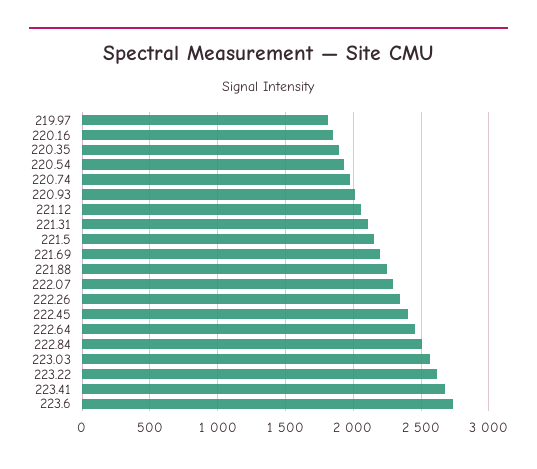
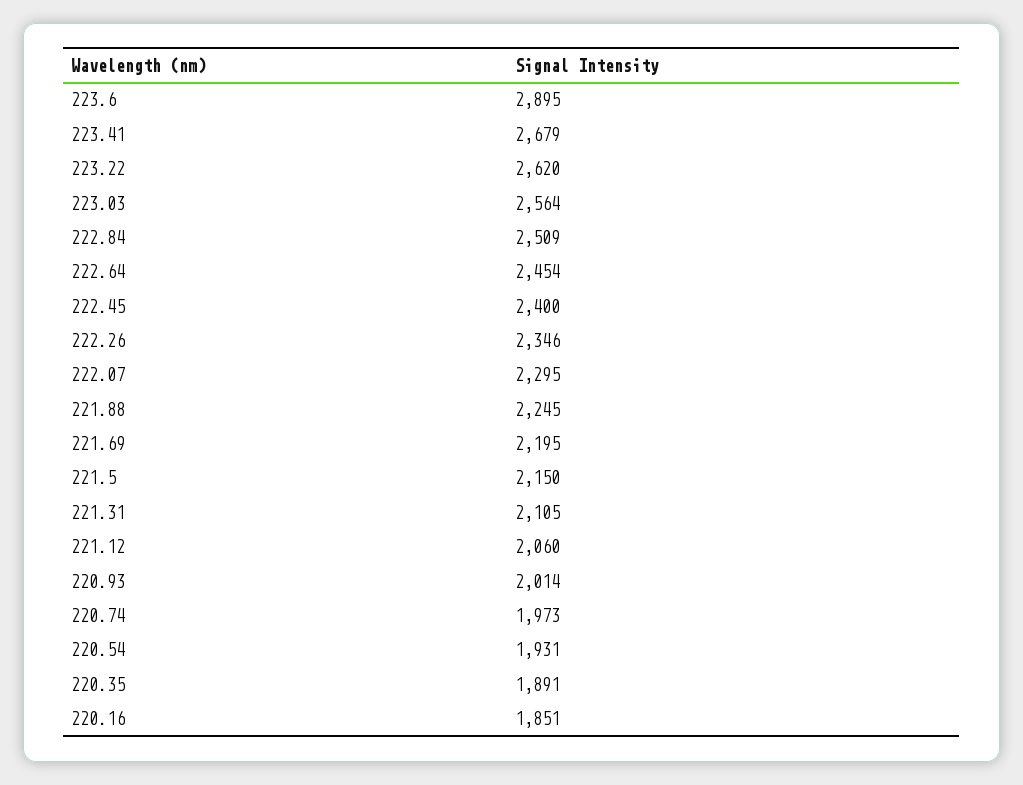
219.97: 1800 -> none
223.6: 2750 -> 2895

